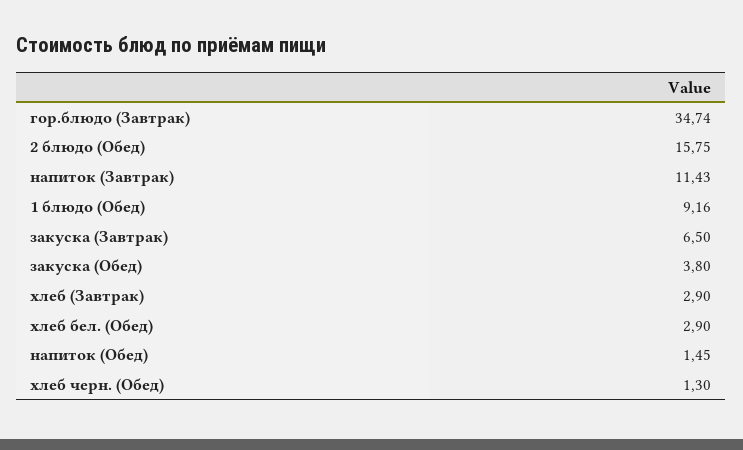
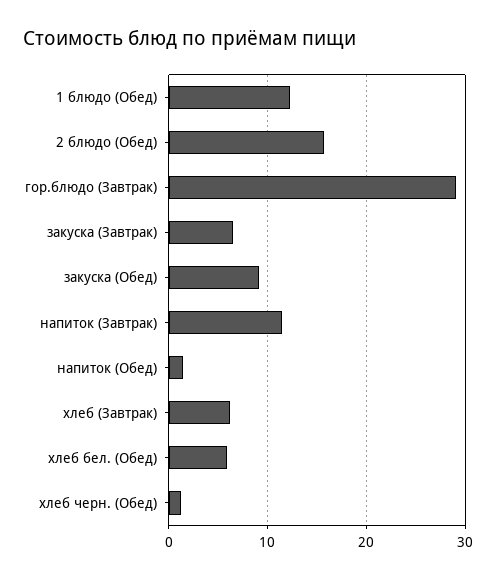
гор.блюдо (Завтрак): 34.74 -> 29
1 блюдо (Обед): 9.16 -> 12
закуска (Обед): 3.8 -> 9
хлеб (Завтрак): 2.9 -> 6
хлеб бел. (Обед): 2.9 -> 6

